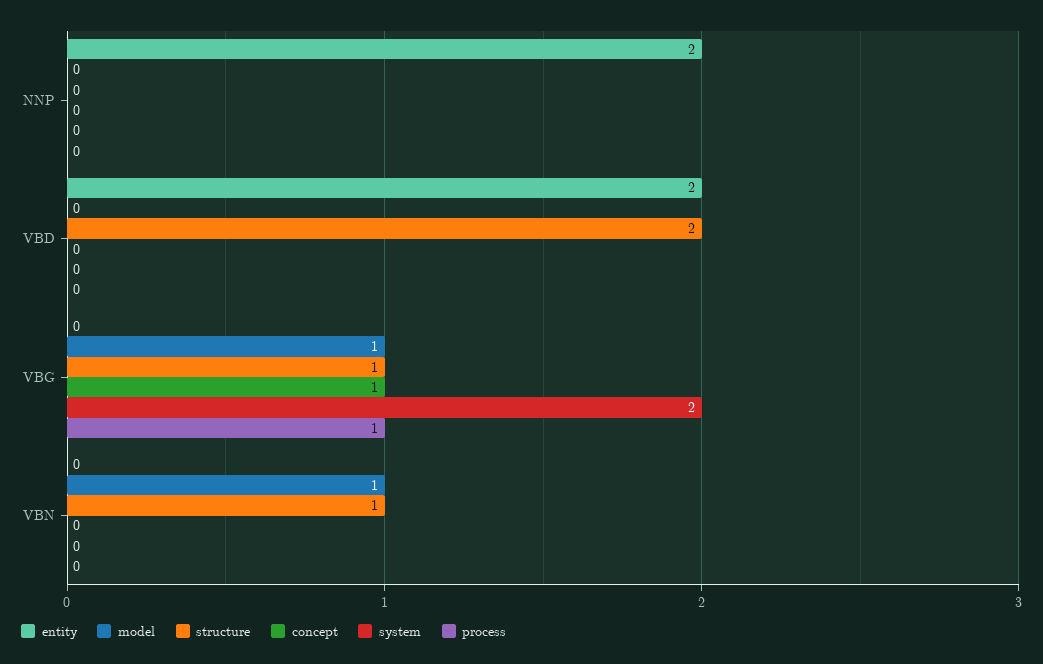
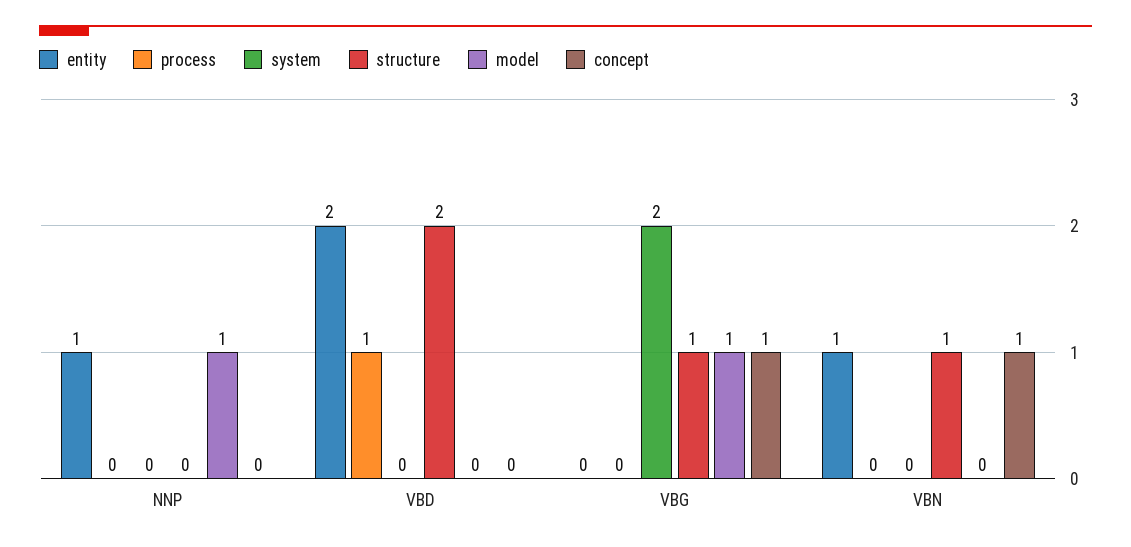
entity, NNP: 2 -> 1
model, NNP: 0 -> 1
process, VBD: 0 -> 1
process, VBG: 1 -> 0
entity, VBN: 0 -> 1
model, VBN: 1 -> 0
concept, VBN: 0 -> 1

